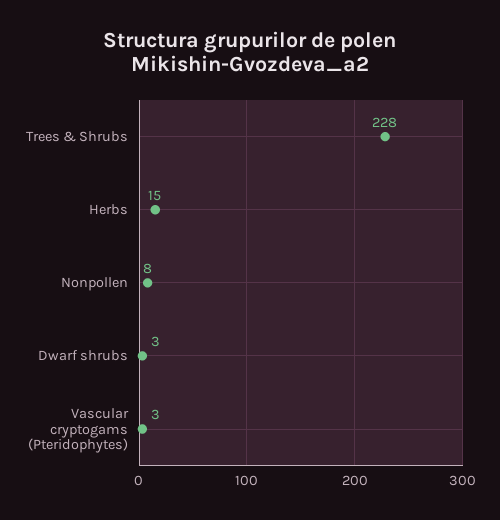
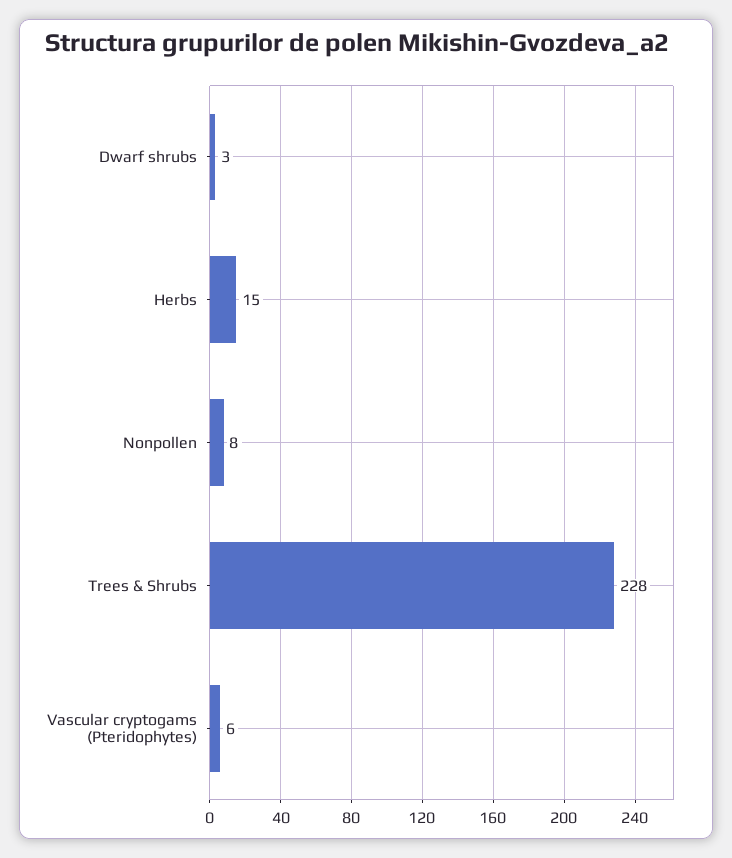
Vascular cryptogams (Pteridophytes): 3 -> 6

